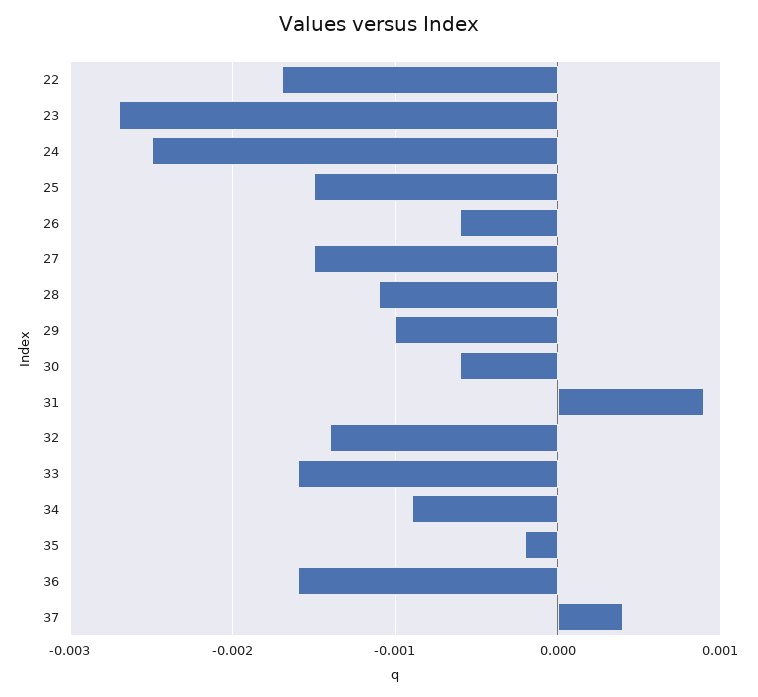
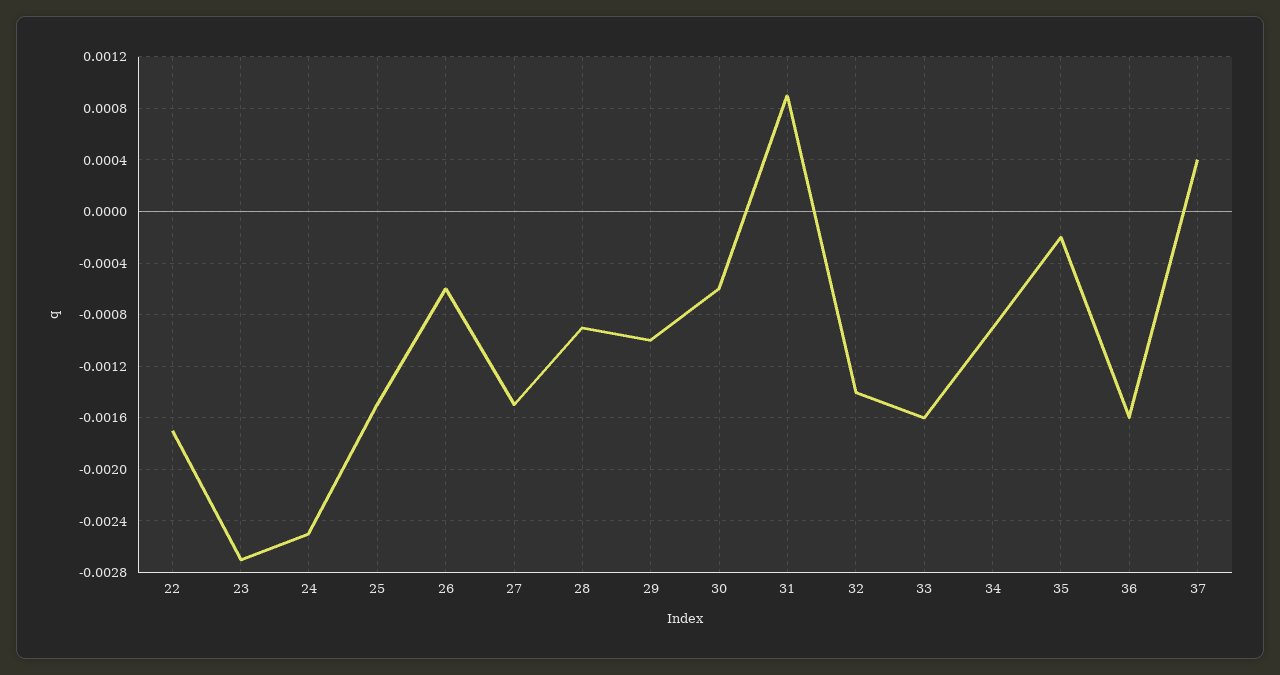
28: -0.0011 -> -0.0009

